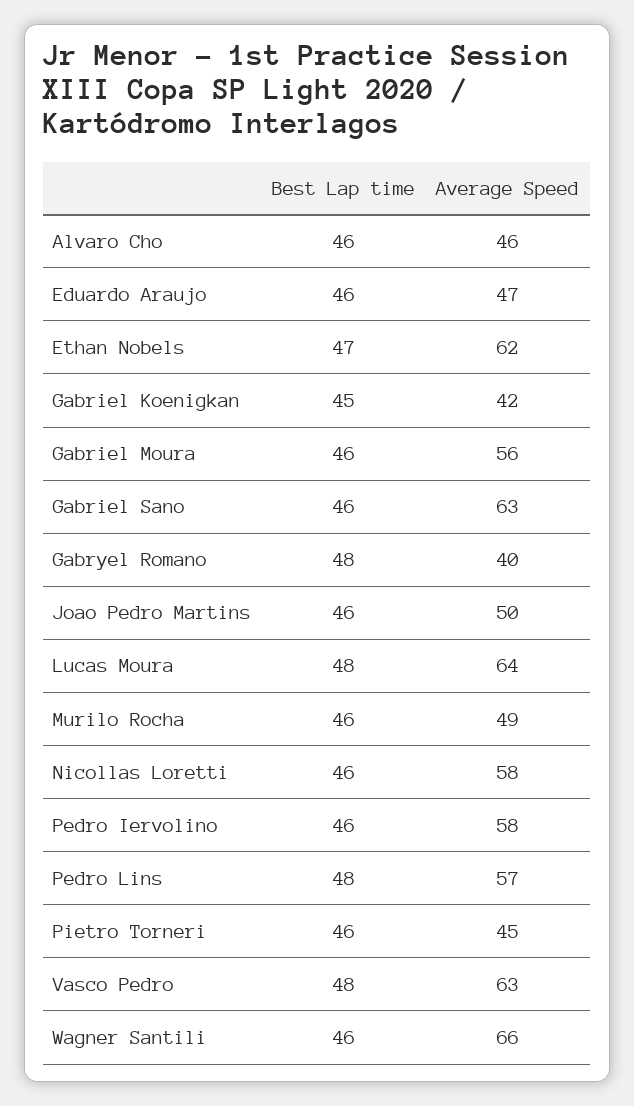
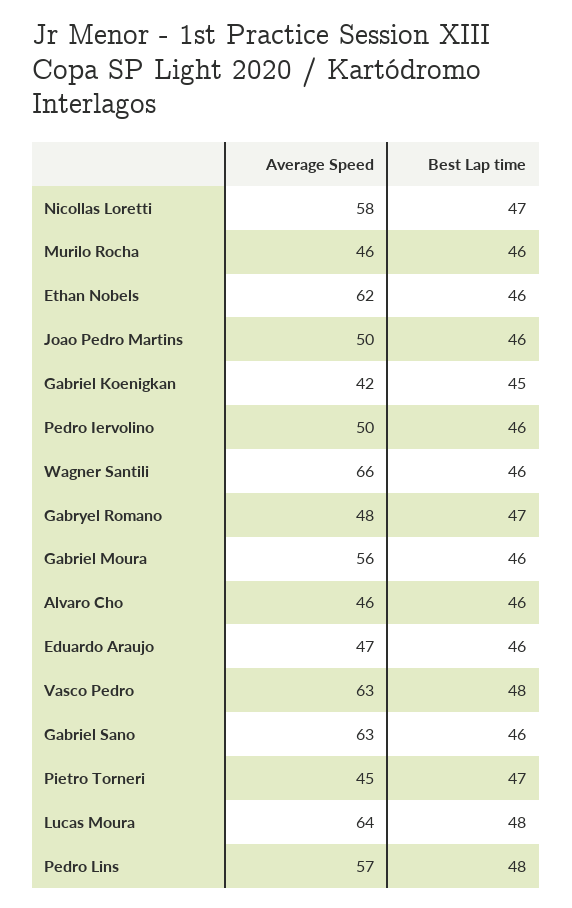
Best Lap time, Ethan Nobels: 47 -> 46
Best Lap time, Gabryel Romano: 48 -> 47
Average Speed, Gabryel Romano: 40 -> 48
Average Speed, Murilo Rocha: 49 -> 46
Best Lap time, Nicollas Loretti: 46 -> 47
Average Speed, Pedro Iervolino: 58 -> 50
Best Lap time, Pietro Torneri: 46 -> 47

